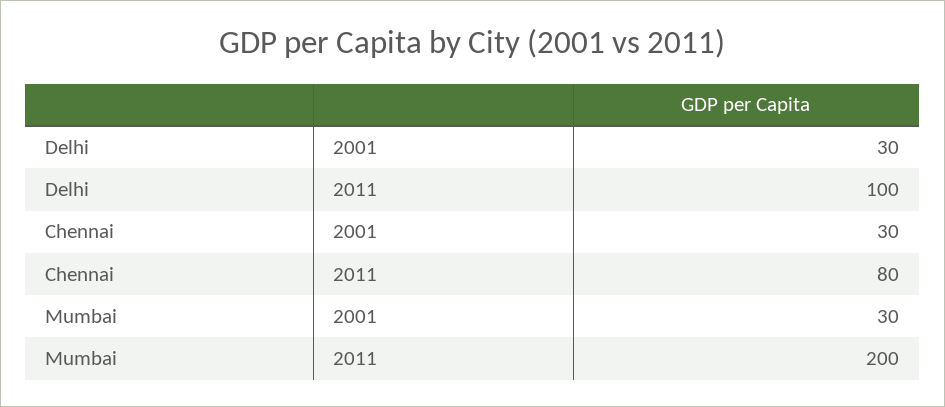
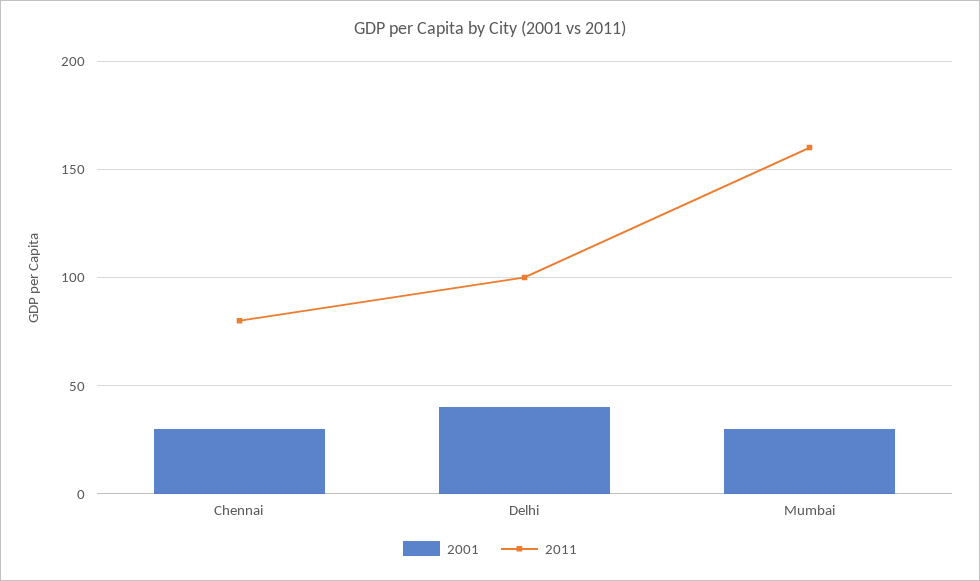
2001, Delhi: 30 -> 40
2011, Mumbai: 200 -> 160

